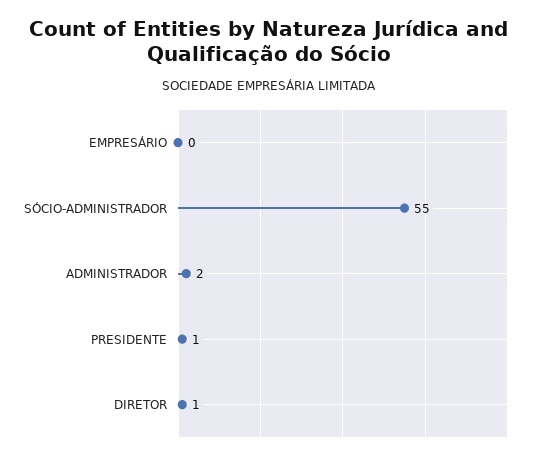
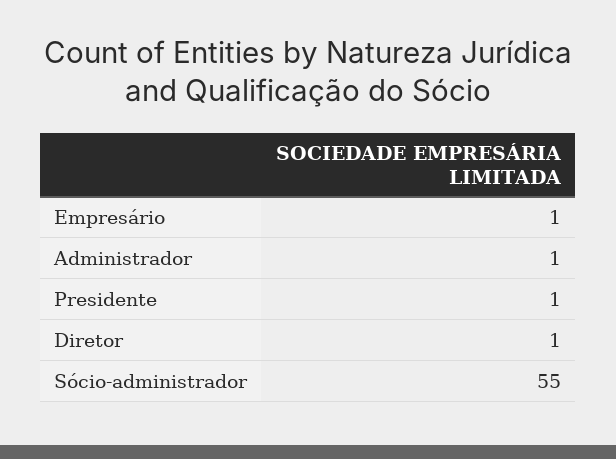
EMPRESÁRIO: 0 -> 1
ADMINISTRADOR: 2 -> 1

